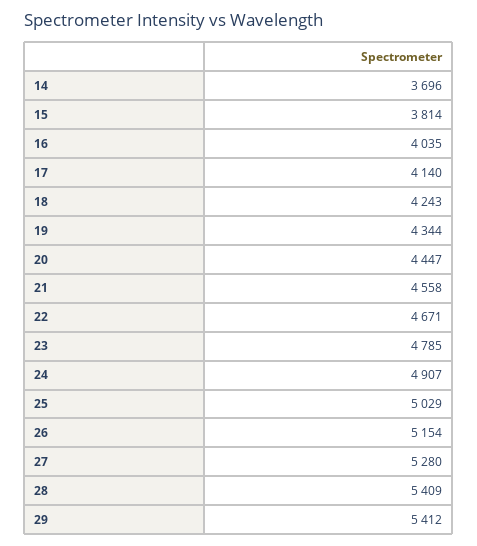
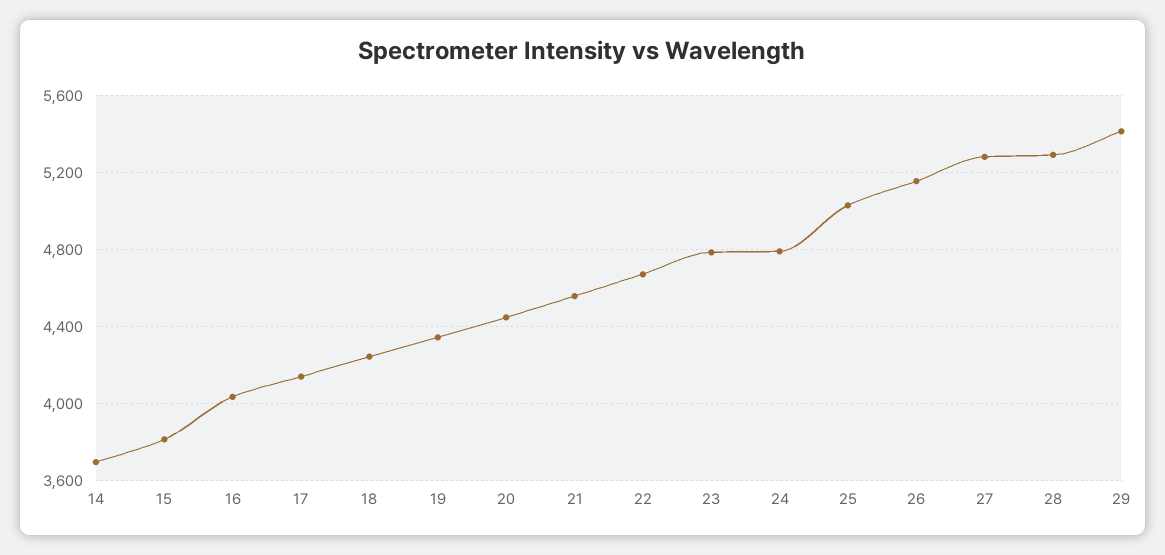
24: 4907 -> 4800
28: 5409 -> 5300

